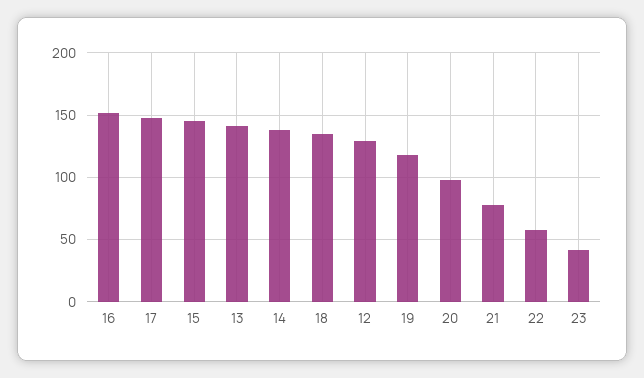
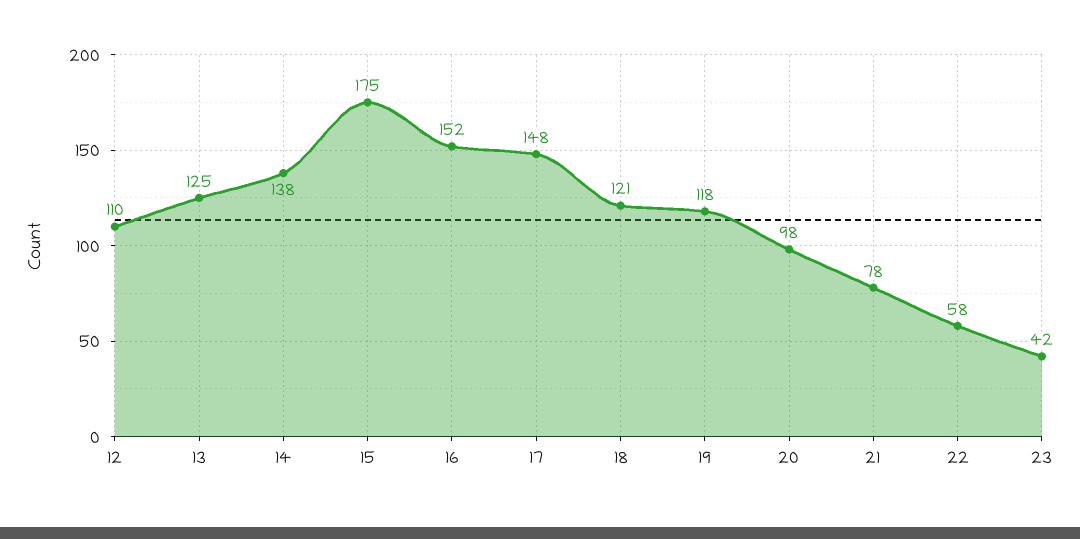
15: 145 -> 175
13: 140 -> 125
18: 135 -> 121
12: 130 -> 110

